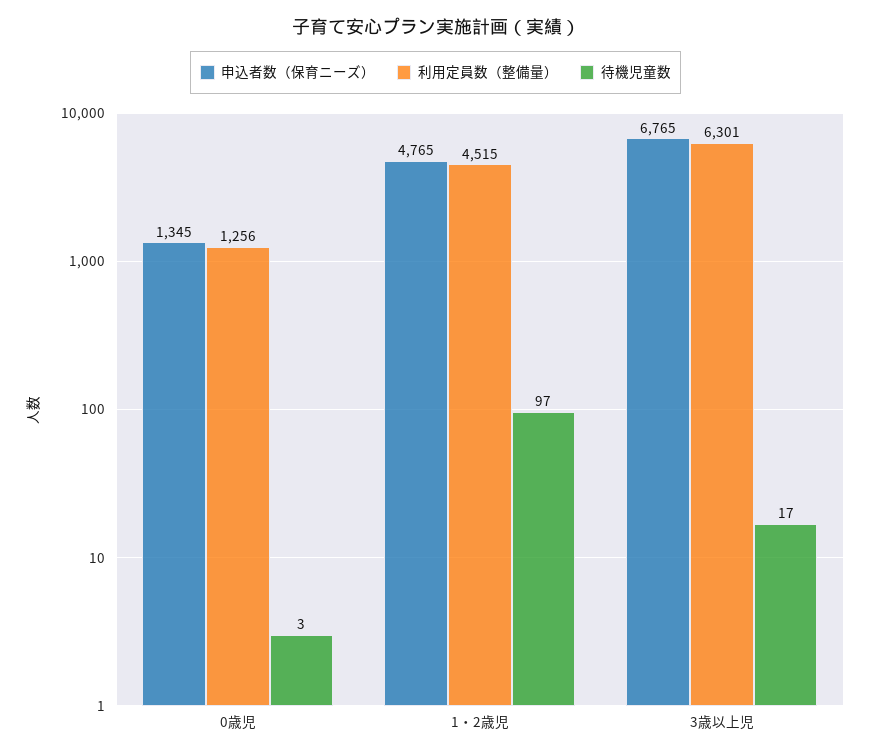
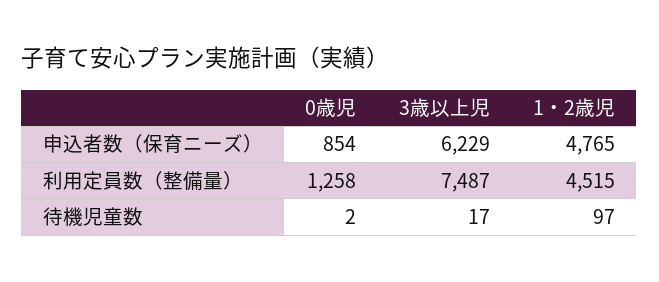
申込者数（保育ニーズ）, 0歳児: 1345 -> 854
利用定員数（整備量）, 0歳児: 1256 -> 1258
待機児童数, 0歳児: 3 -> 2
申込者数（保育ニーズ）, 3歳以上児: 6765 -> 6229
利用定員数（整備量）, 3歳以上児: 6301 -> 7487

